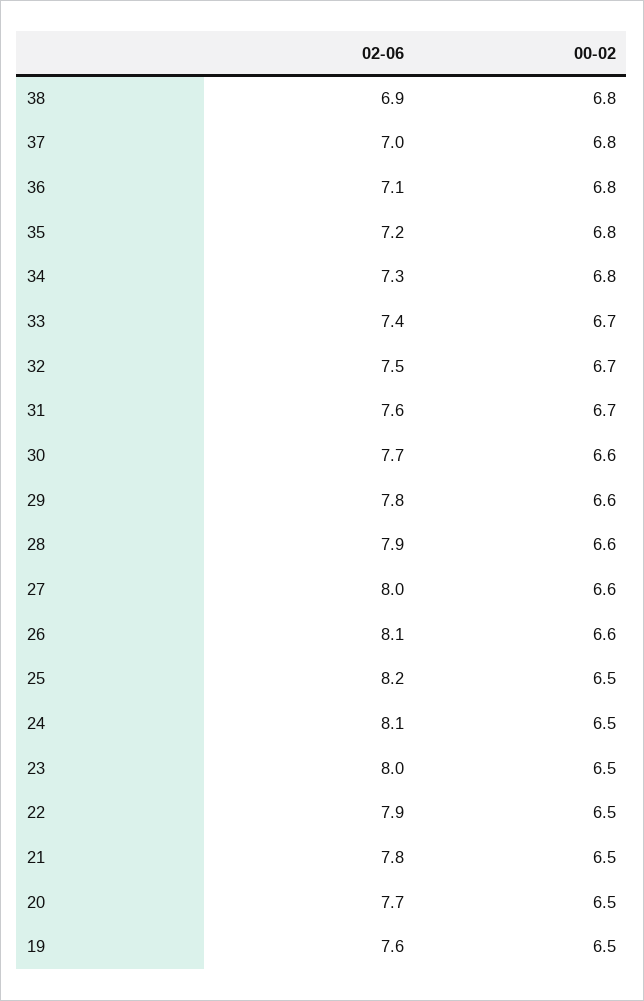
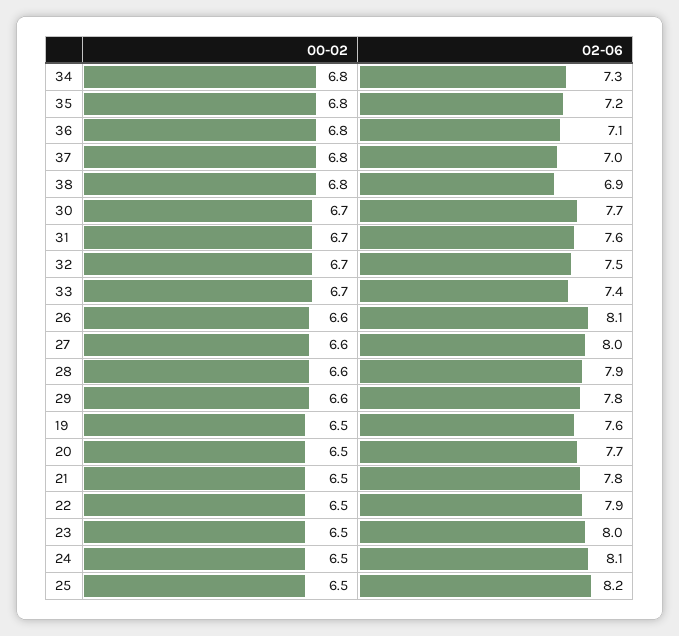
00-02, 30: 6.6 -> 6.7

